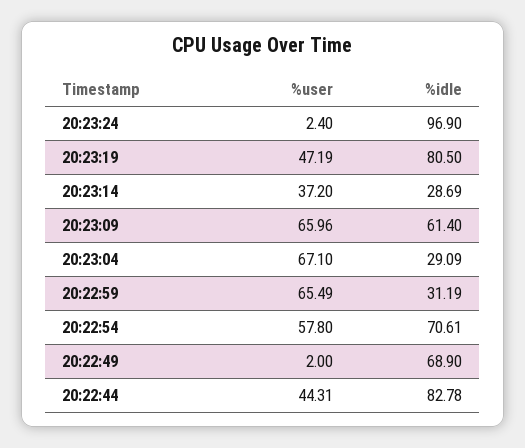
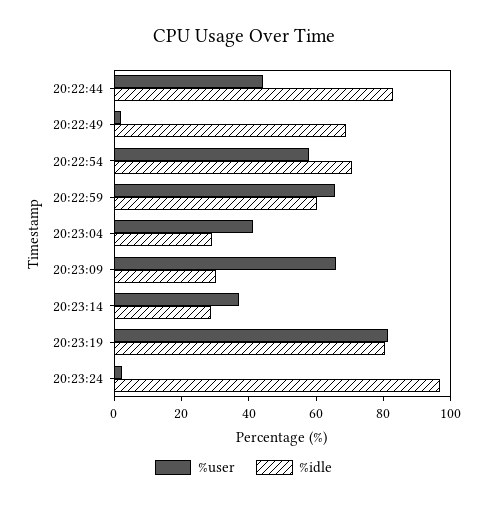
%user, 20:23:19: 47.19 -> 80
%idle, 20:23:09: 61.4 -> 30
%user, 20:23:04: 67.1 -> 40
%idle, 20:22:59: 31.19 -> 60

